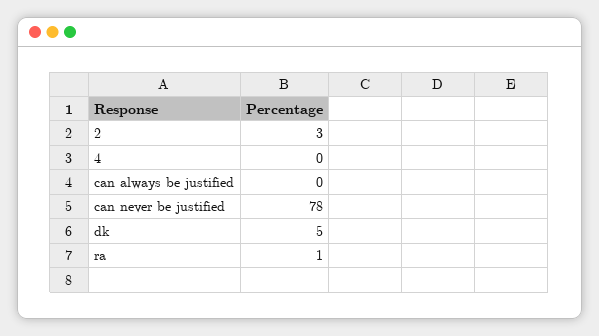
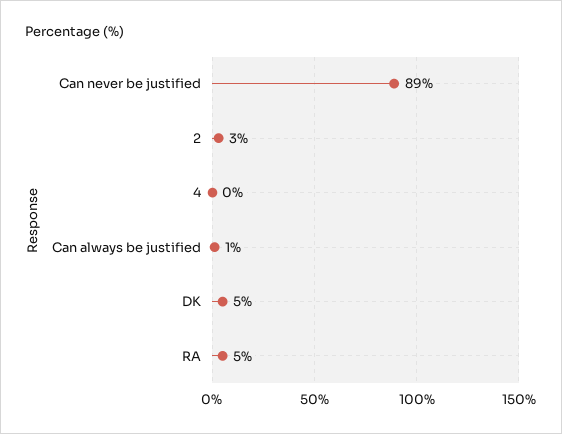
can always be justified: 0 -> 1
can never be justified: 78 -> 89
ra: 1 -> 5

